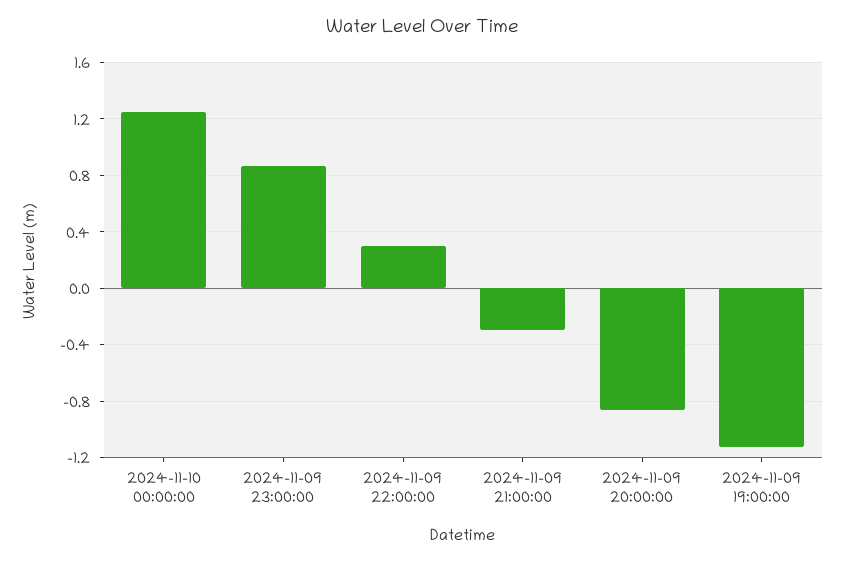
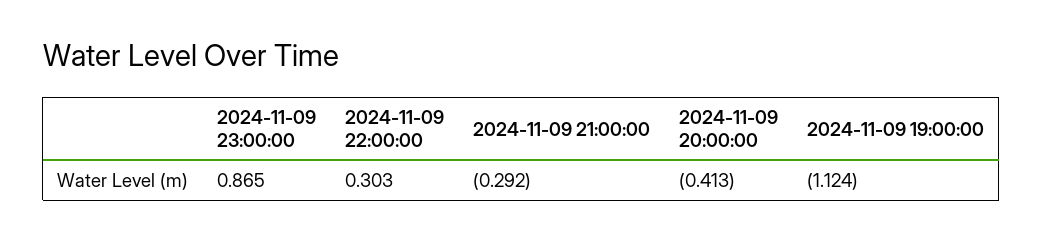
2024-11-10 00:00:00: 1.25 -> none
2024-11-09 20:00:00: -0.85 -> -0.413

